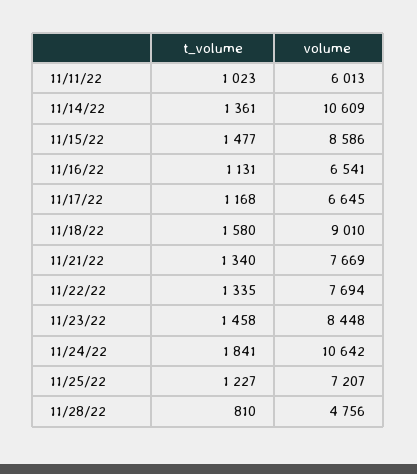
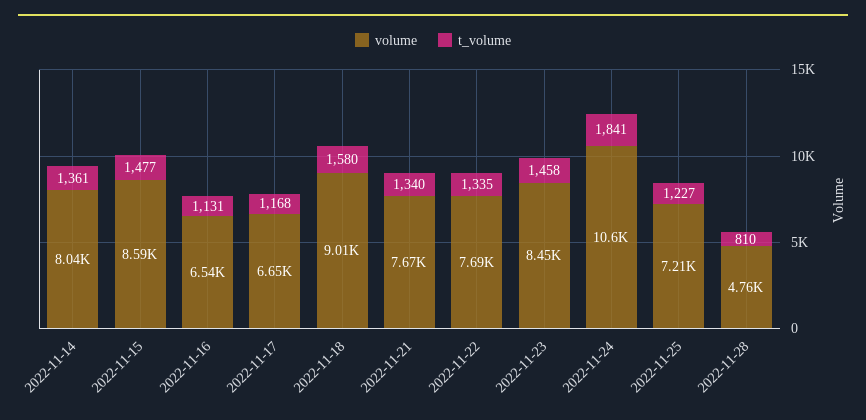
t_volume, 11/11/22: 1023 -> none
volume, 11/11/22: 6013 -> none
volume, 11/14/22: 10609 -> 8040

